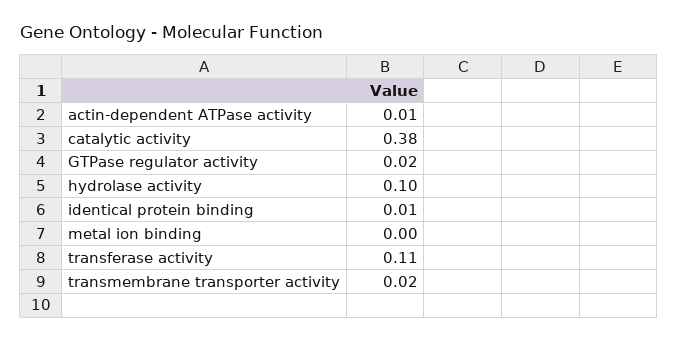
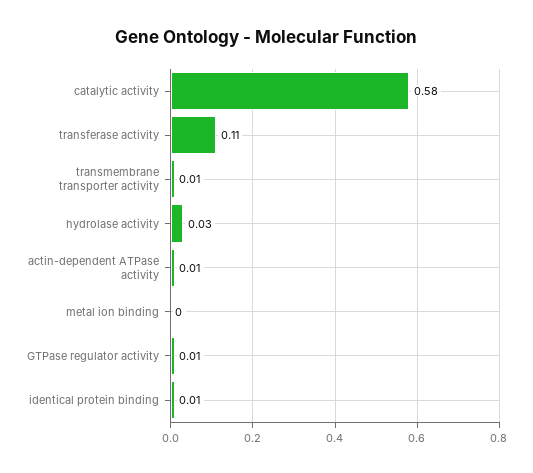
catalytic activity: 0.38 -> 0.58
GTPase regulator activity: 0.02 -> 0.01
hydrolase activity: 0.1 -> 0.03
transmembrane transporter activity: 0.02 -> 0.01

